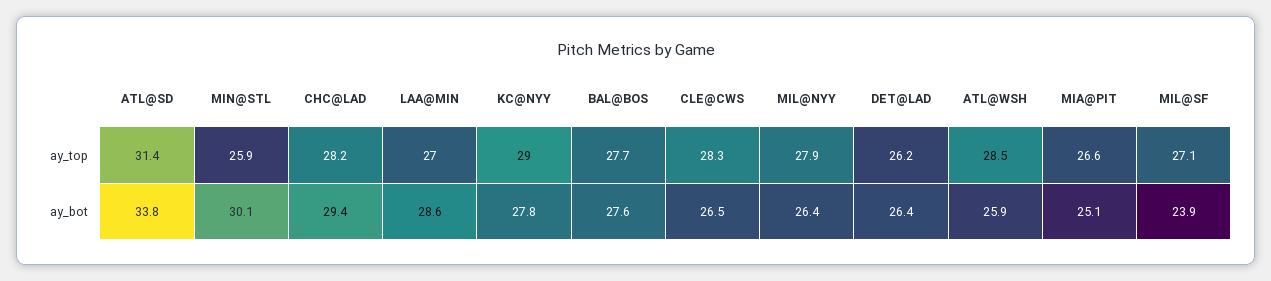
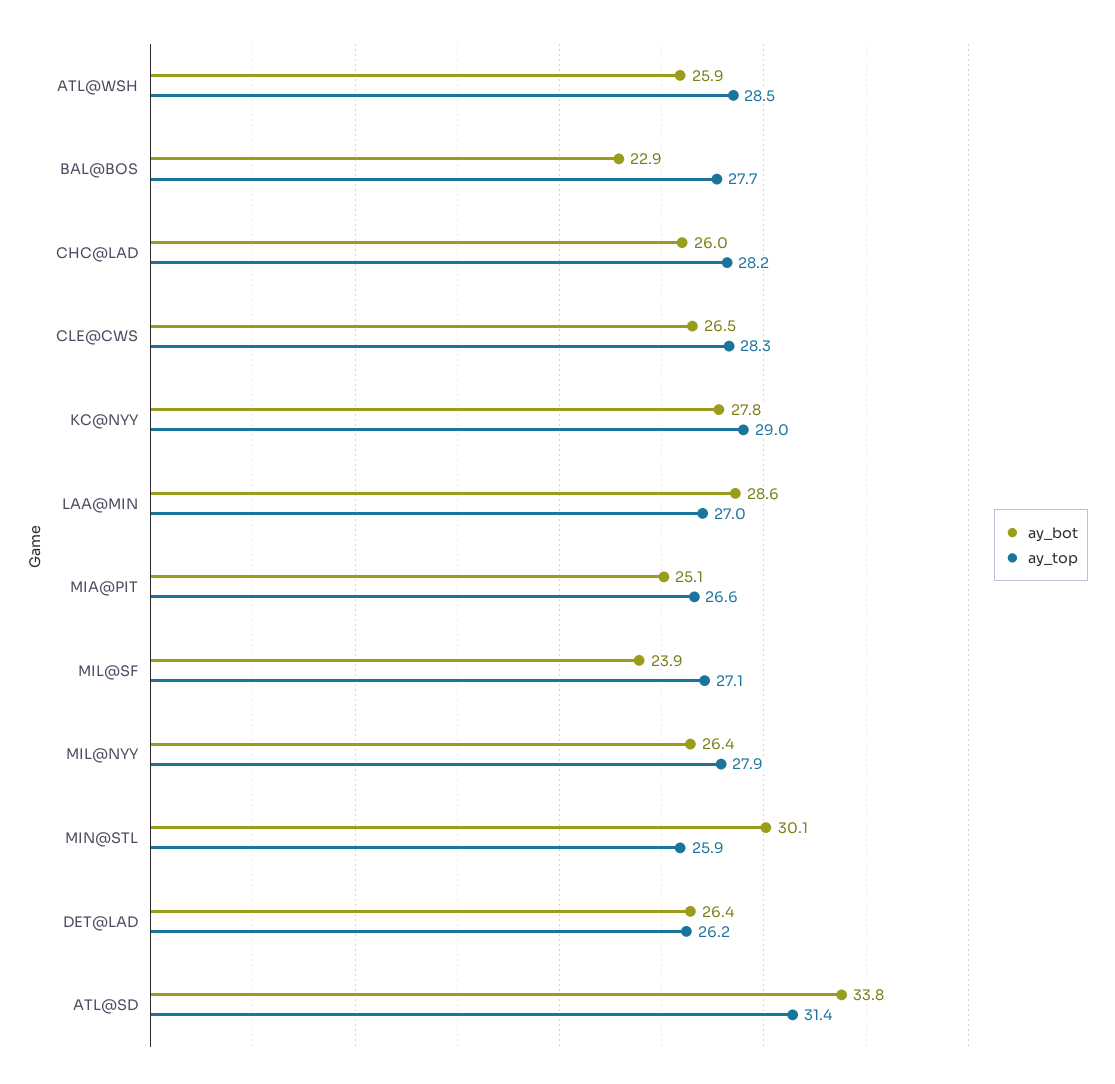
ay_bot, CHC@LAD: 29.4 -> 26
ay_bot, BAL@BOS: 27.6 -> 22.9

